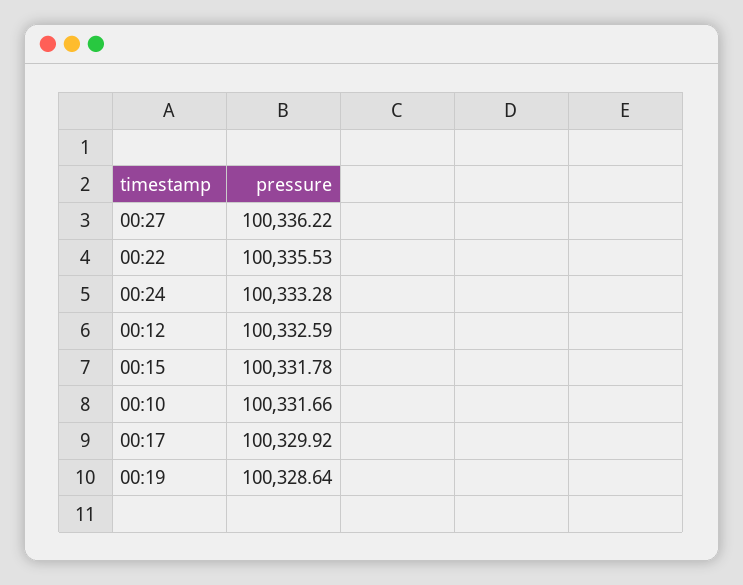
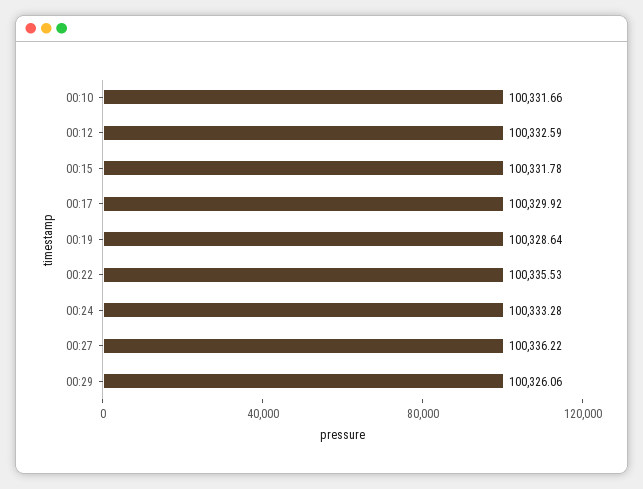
00:29: none -> 100326.06

